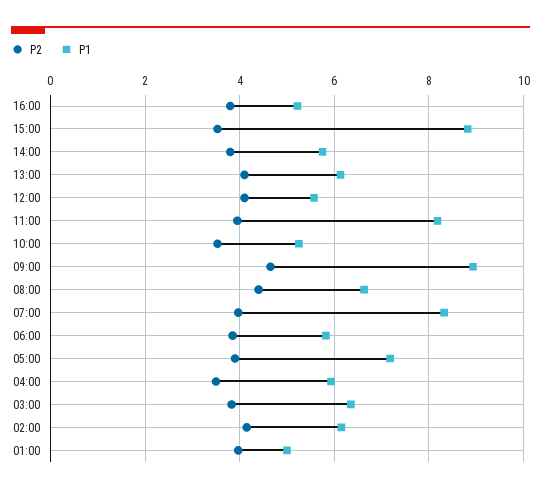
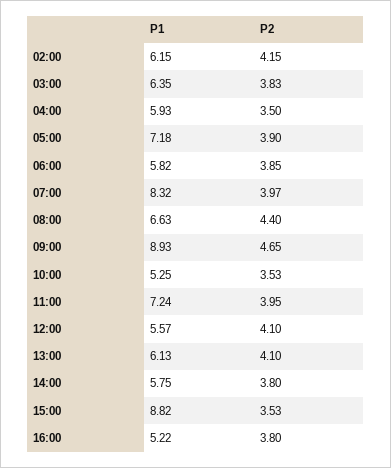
P1, 11:00: 8.2 -> 7.24
P2, 01:00: 4 -> none
P1, 01:00: 5 -> none

